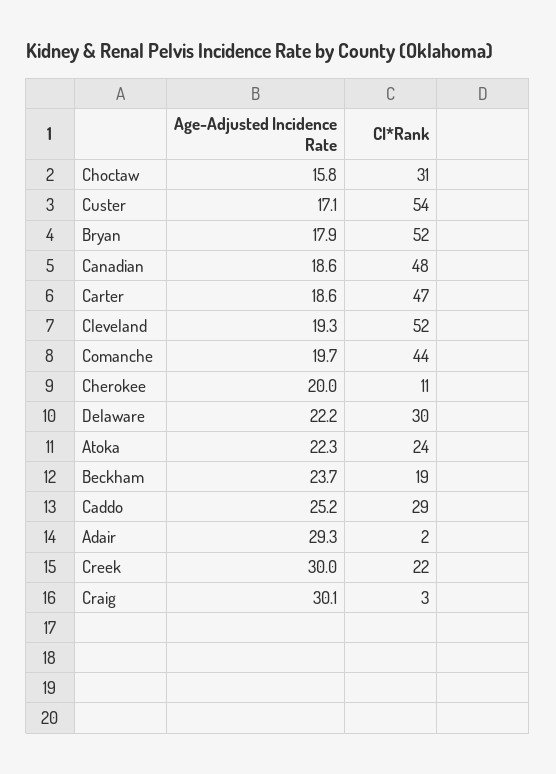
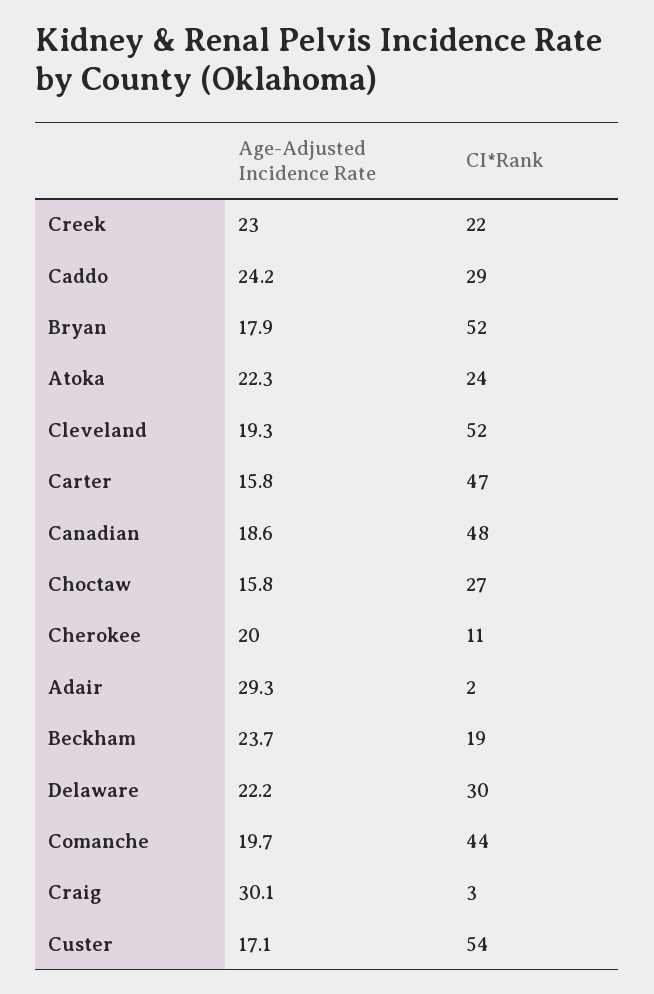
CI*Rank, Choctaw: 31 -> 27
Age-Adjusted Incidence Rate, Carter: 18.6 -> 15.8
Age-Adjusted Incidence Rate, Caddo: 25.2 -> 24.2
Age-Adjusted Incidence Rate, Creek: 30 -> 23

